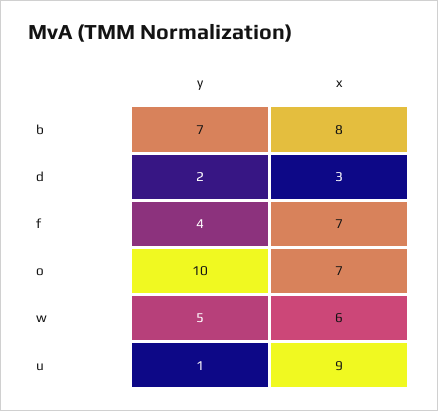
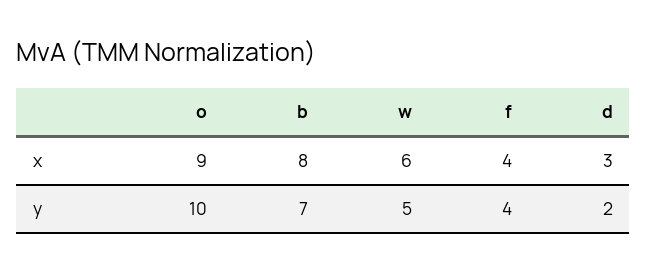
x, f: 7 -> 4
x, o: 7 -> 9
y, u: 1 -> none
x, u: 9 -> none

